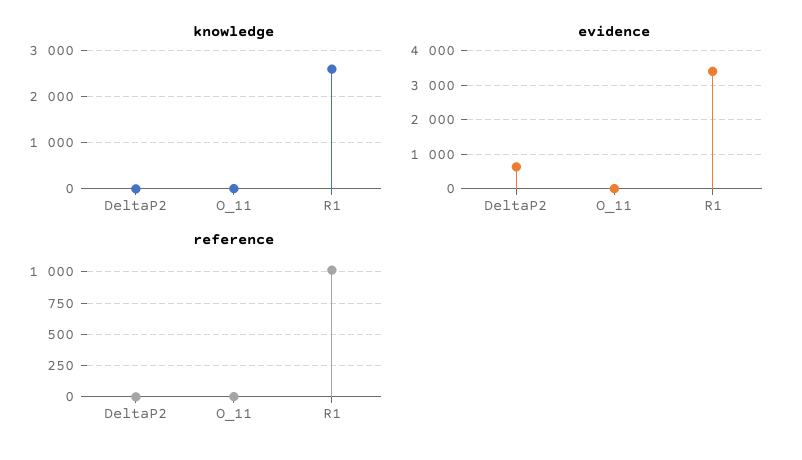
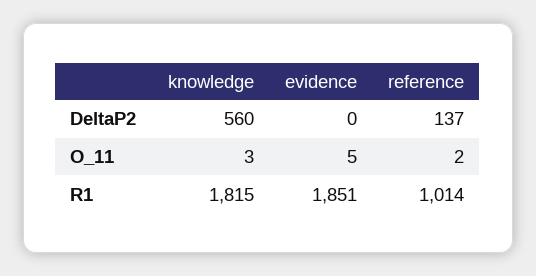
knowledge, DeltaP2: 0 -> 560
knowledge, R1: 2600 -> 1815
evidence, DeltaP2: 600 -> 0
evidence, R1: 3400 -> 1851
reference, DeltaP2: 0 -> 137

